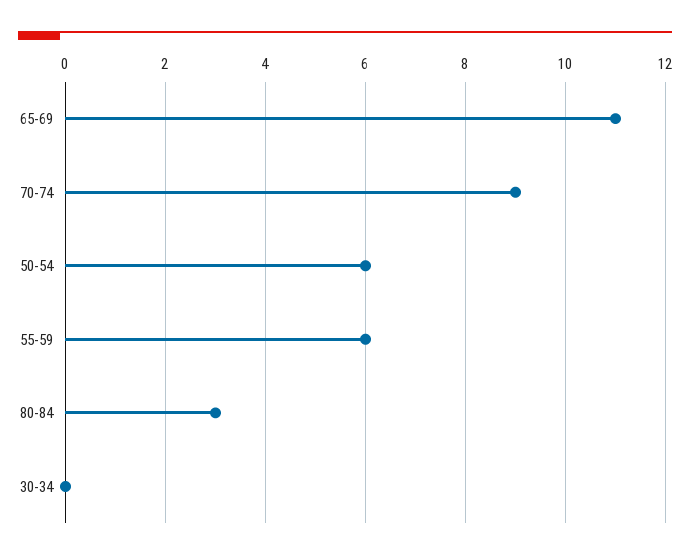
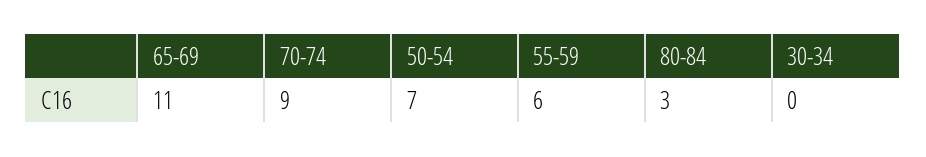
50-54: 6 -> 7

